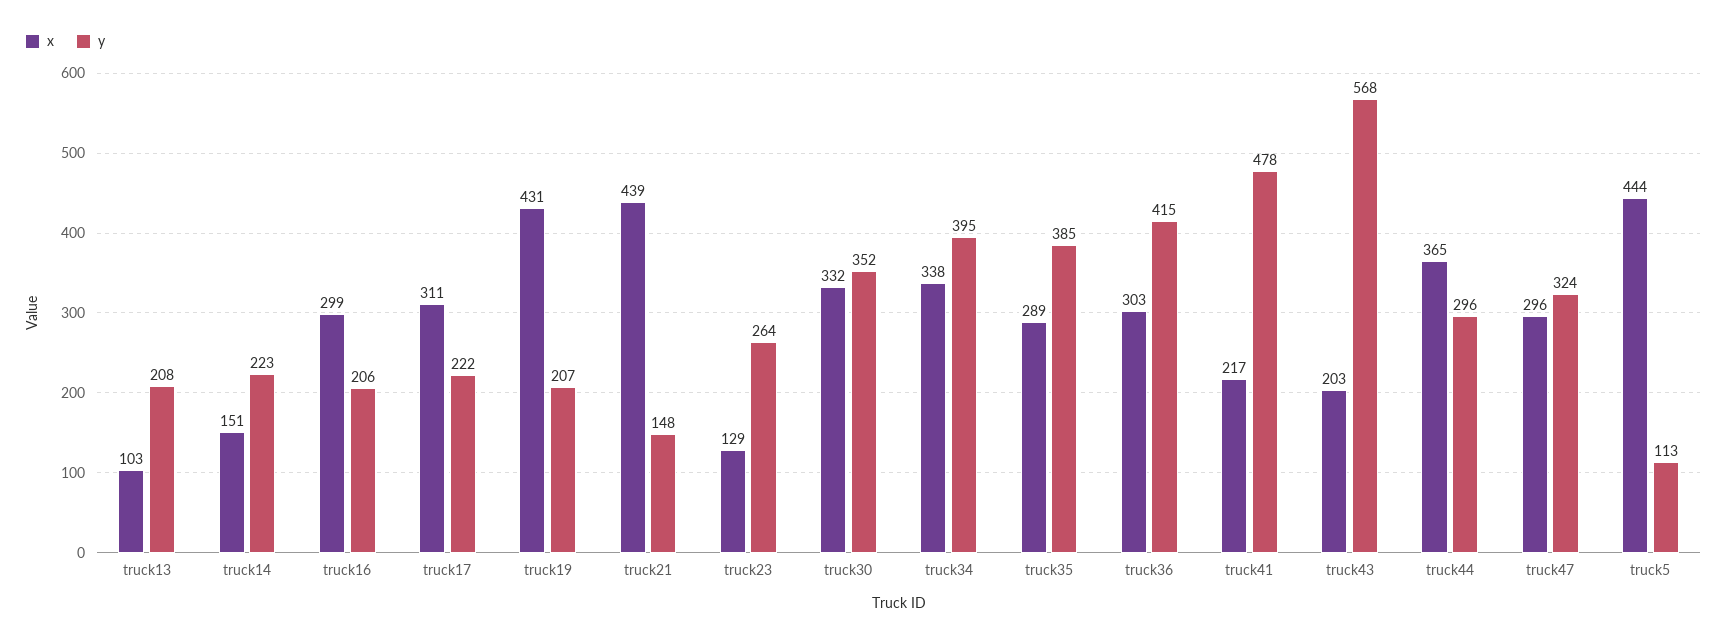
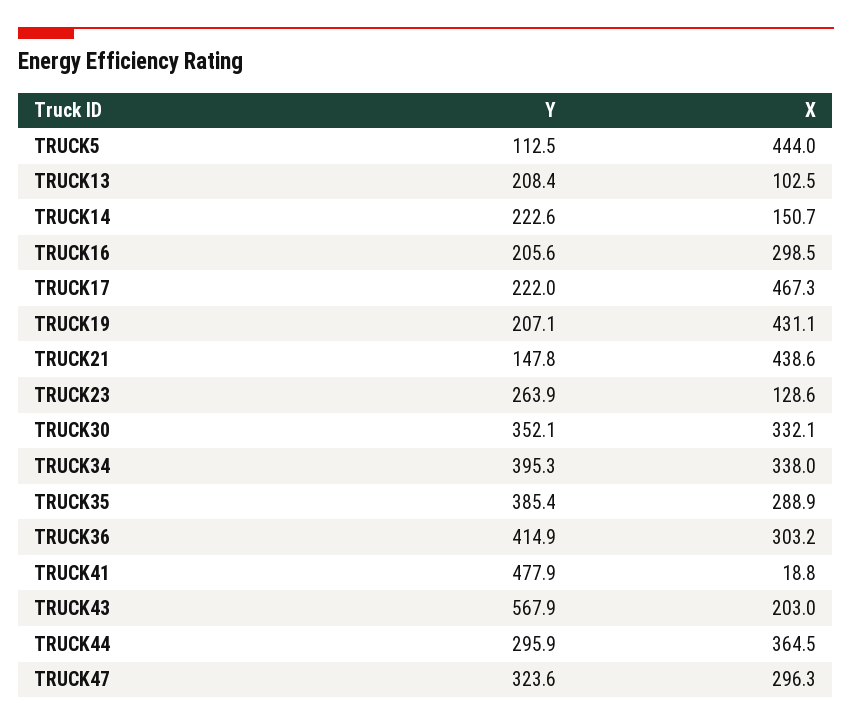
x, truck17: 311 -> 467.3
x, truck41: 217 -> 18.8

